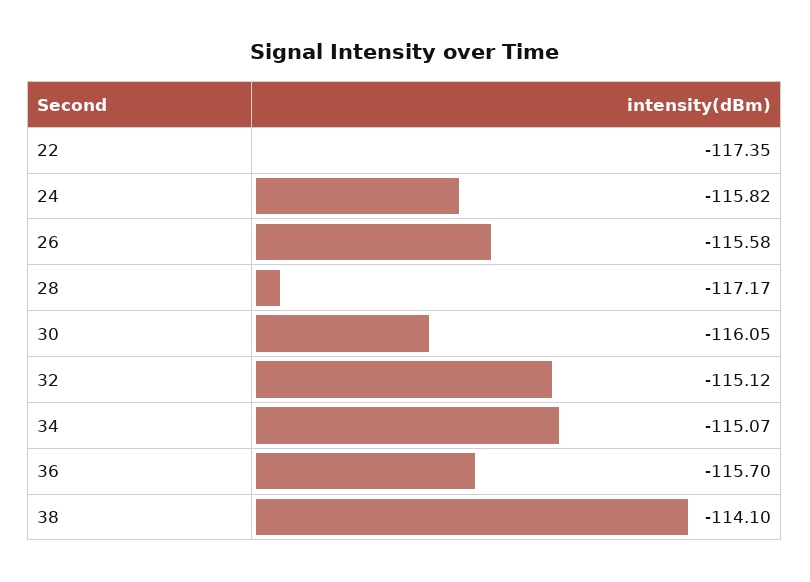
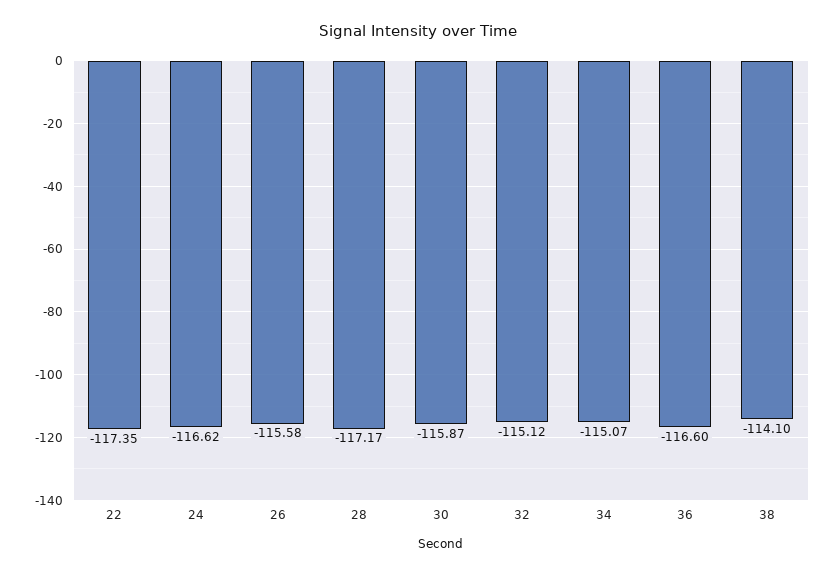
24: -115.82 -> -116.62
30: -116.05 -> -115.87
36: -115.7 -> -116.6

